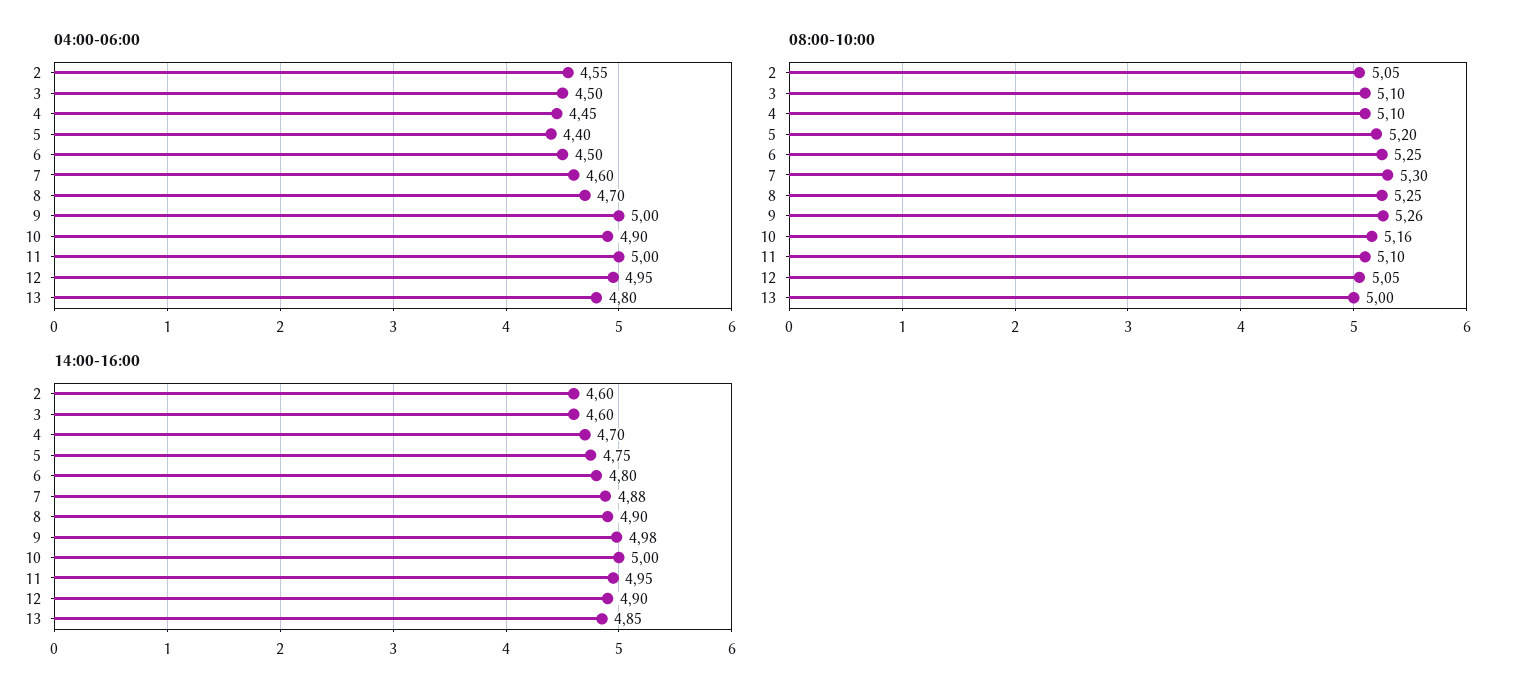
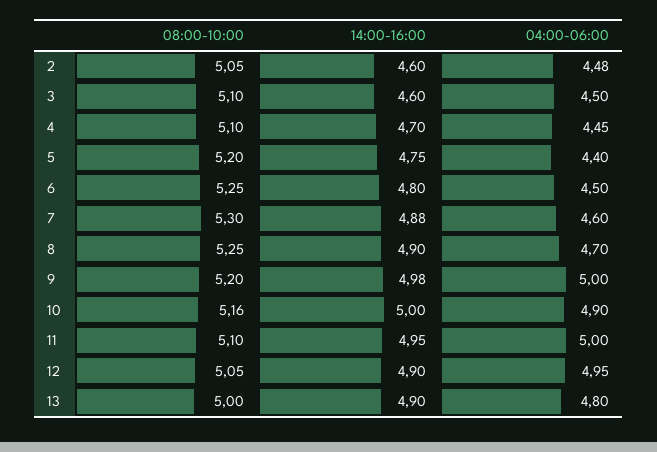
04:00-06:00, 2: 4.55 -> 4.48
08:00-10:00, 9: 5.26 -> 5.2
14:00-16:00, 13: 4.85 -> 4.9

